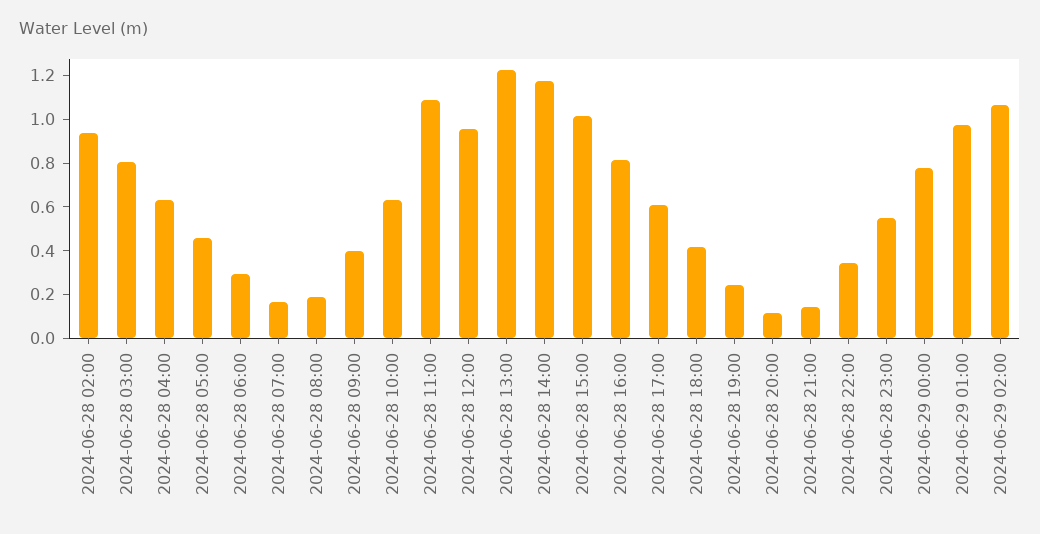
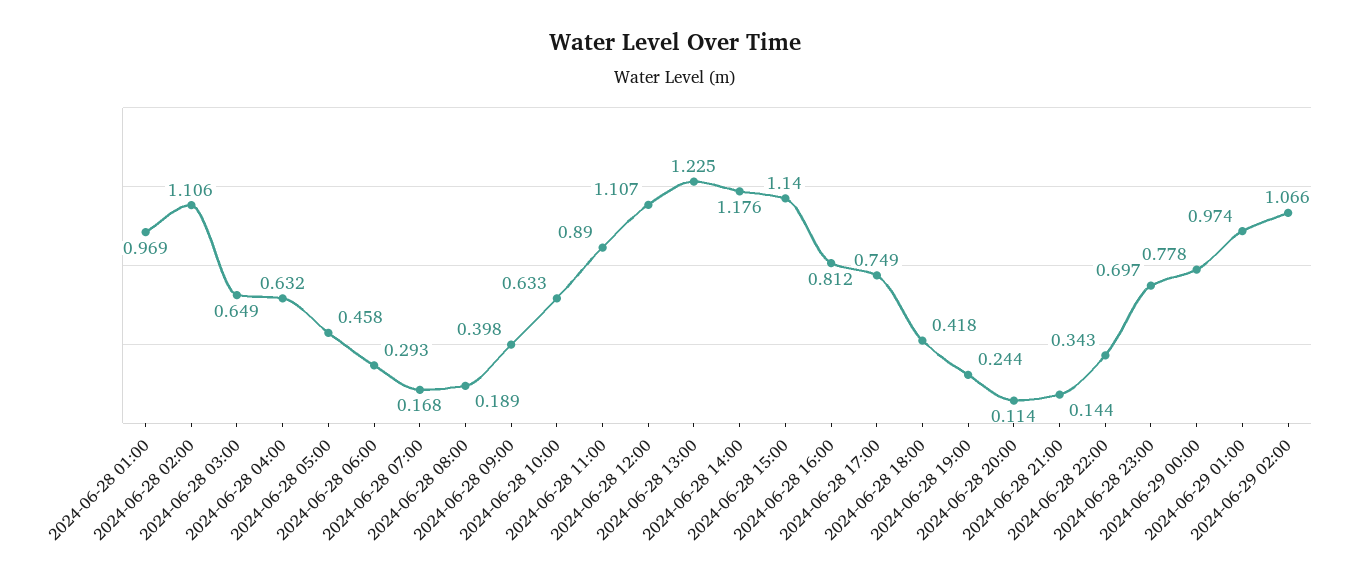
2024-06-28 02:00: 0.95 -> 1.106
2024-06-28 03:00: 0.8 -> 0.649
2024-06-28 11:00: 1.1 -> 0.89
2024-06-28 12:00: 0.95 -> 1.107
2024-06-28 15:00: 1 -> 1.14
2024-06-28 17:00: 0.6 -> 0.749
2024-06-28 23:00: 0.55 -> 0.697
2024-06-28 01:00: none -> 0.969

